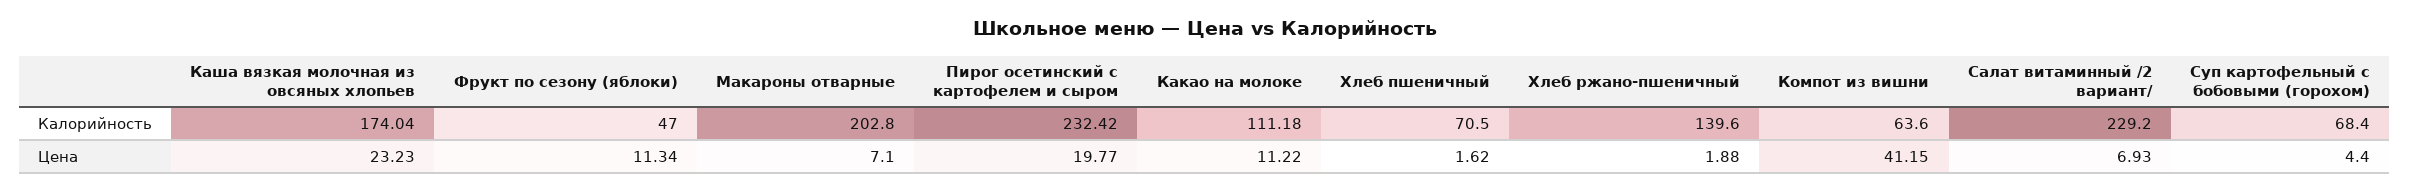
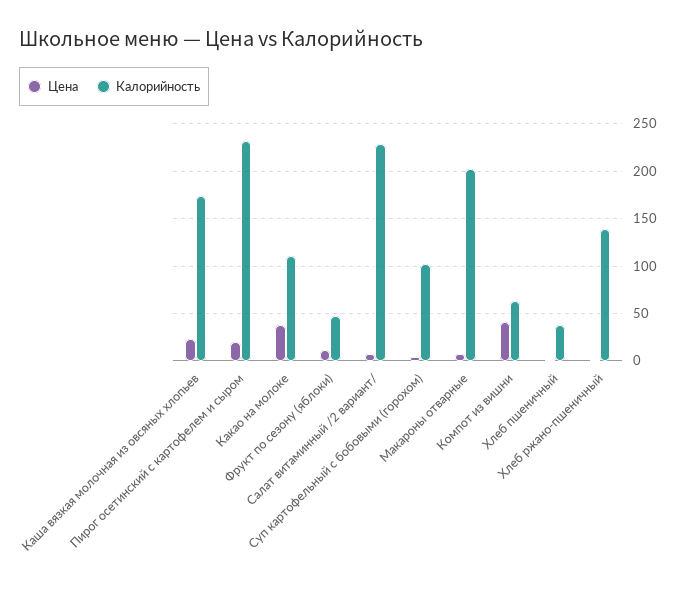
Калорийность, Хлеб пшеничный: 70.5 -> 40
Калорийность, Суп картофельный с бобовыми (горохом): 68.4 -> 100
Цена, Какао на молоке: 11.22 -> 40

